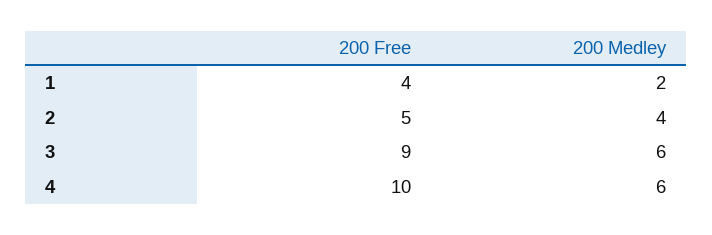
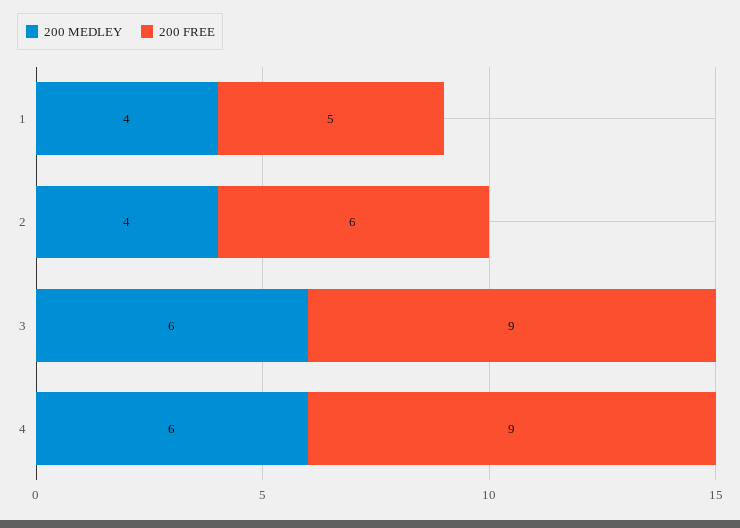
200 Free, 1: 4 -> 5
200 Medley, 1: 2 -> 4
200 Free, 2: 5 -> 6
200 Free, 4: 10 -> 9

